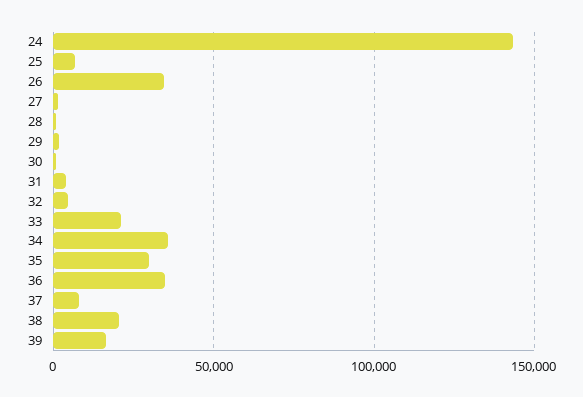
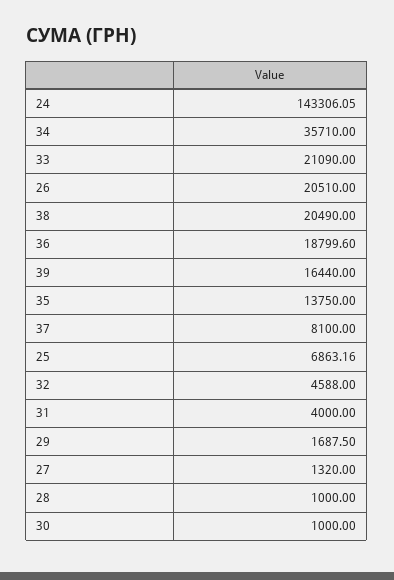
26: 35000 -> 20510
35: 30000 -> 13750
36: 35000 -> 18799.6

